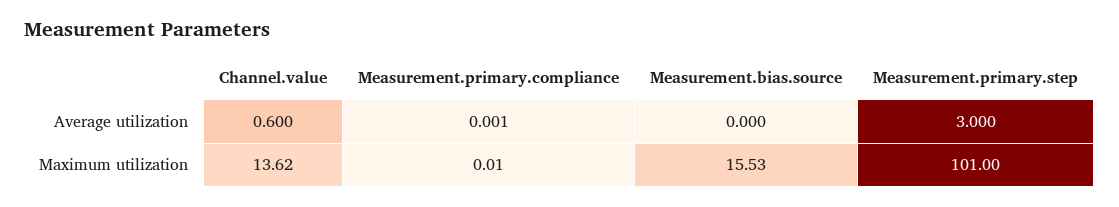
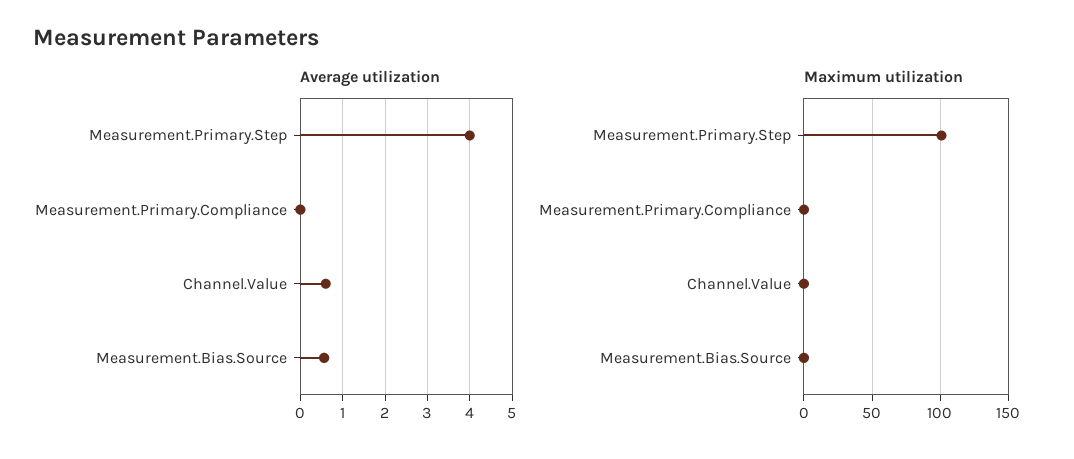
Average utilization, Measurement.bias.source: 0 -> 0.6
Average utilization, Measurement.primary.step: 3 -> 4
Maximum utilization, Channel.value: 13.62 -> 0
Maximum utilization, Measurement.bias.source: 15.53 -> 0

